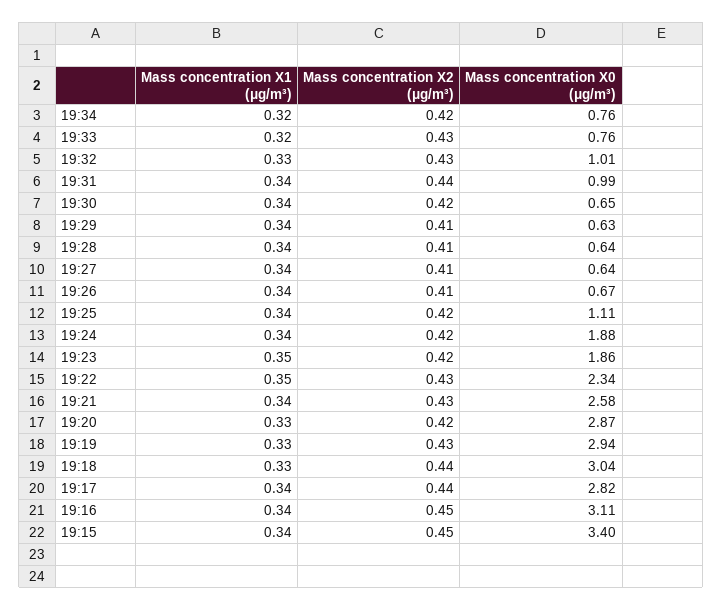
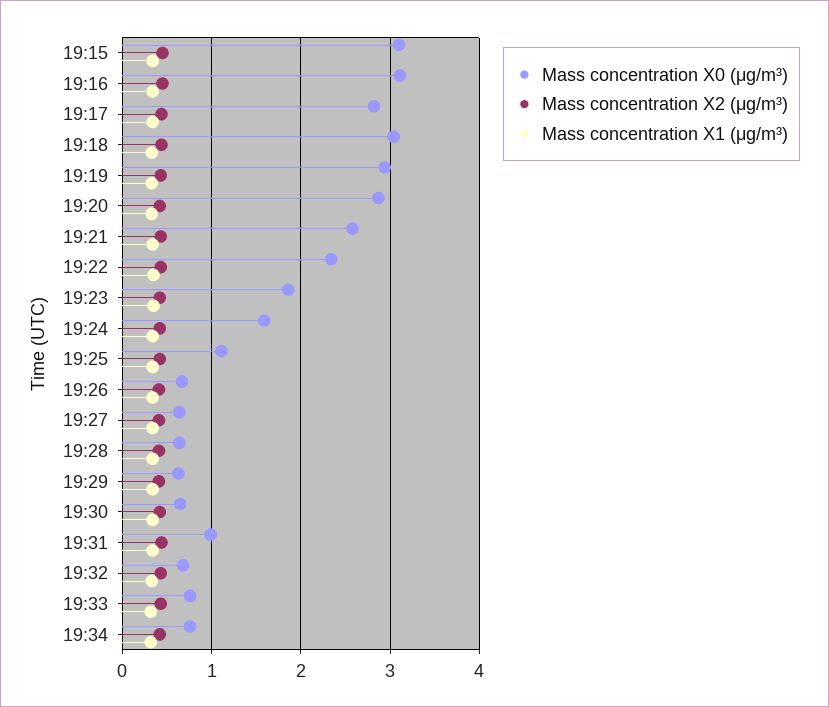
Mass concentration X0 (μg/m³), 19:32: 1.01 -> 0.7
Mass concentration X0 (μg/m³), 19:24: 1.88 -> 1.6
Mass concentration X0 (μg/m³), 19:15: 3.4 -> 3.1

